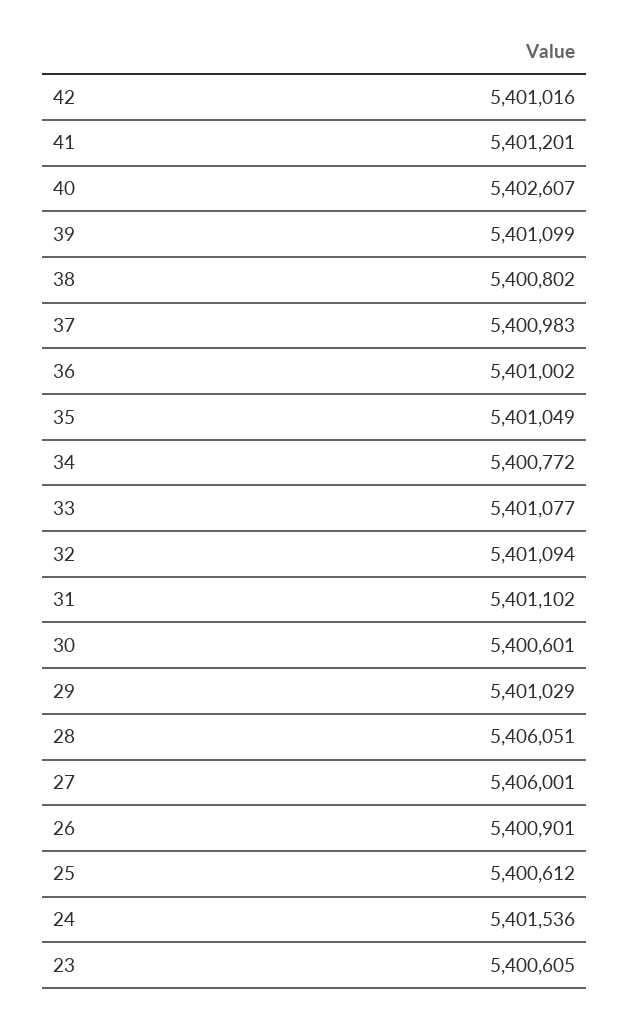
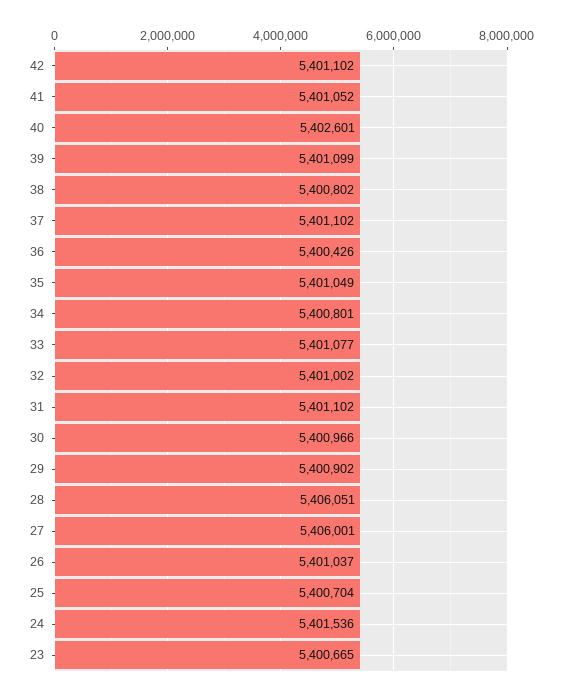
42: 5401016 -> 5401102
41: 5401201 -> 5401052
40: 5402607 -> 5402601
37: 5400983 -> 5401102
36: 5401002 -> 5400426
34: 5400772 -> 5400801
32: 5401094 -> 5401002
30: 5400601 -> 5400966
29: 5401029 -> 5400902
26: 5400901 -> 5401037
25: 5400612 -> 5400704
23: 5400605 -> 5400665

